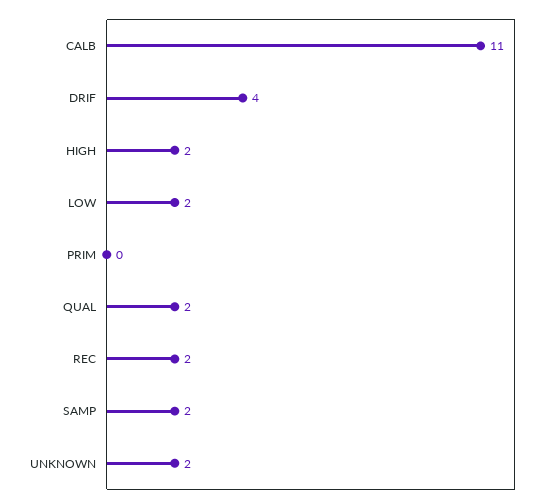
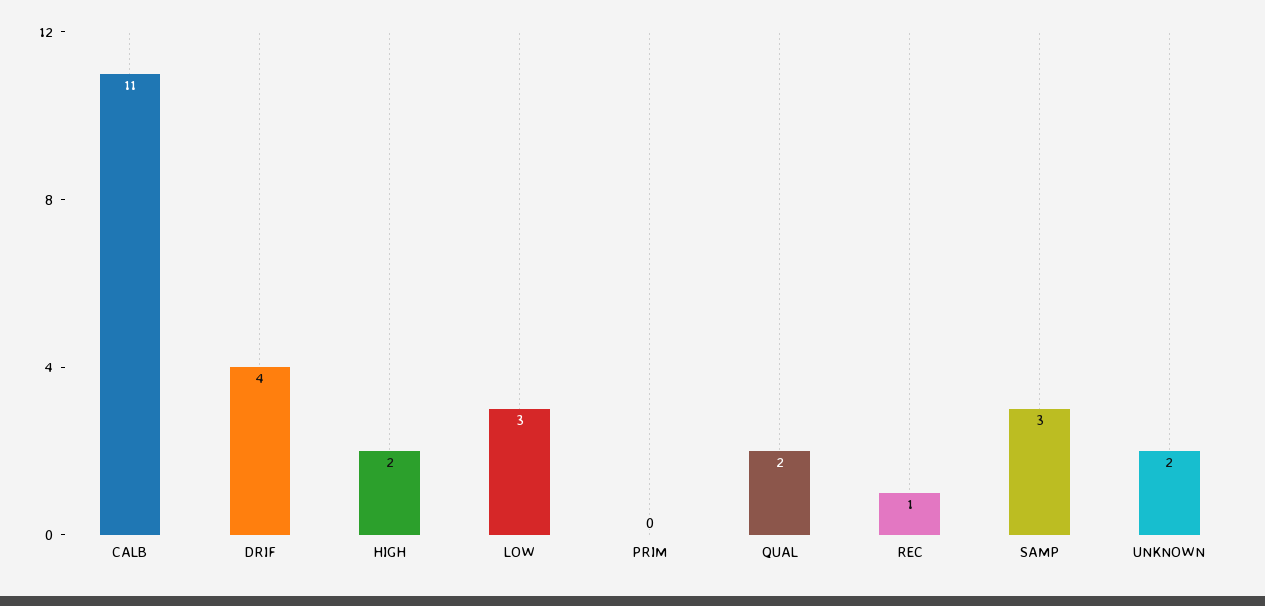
LOW: 2 -> 3
REC: 2 -> 1
SAMP: 2 -> 3

